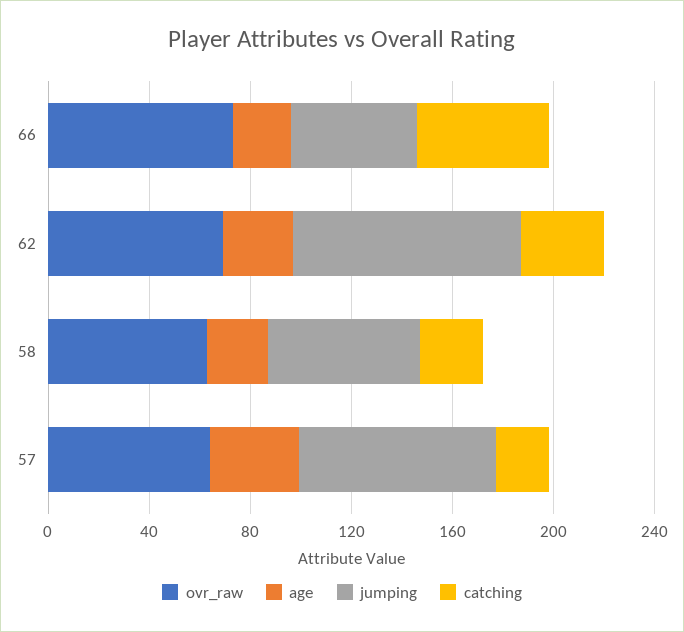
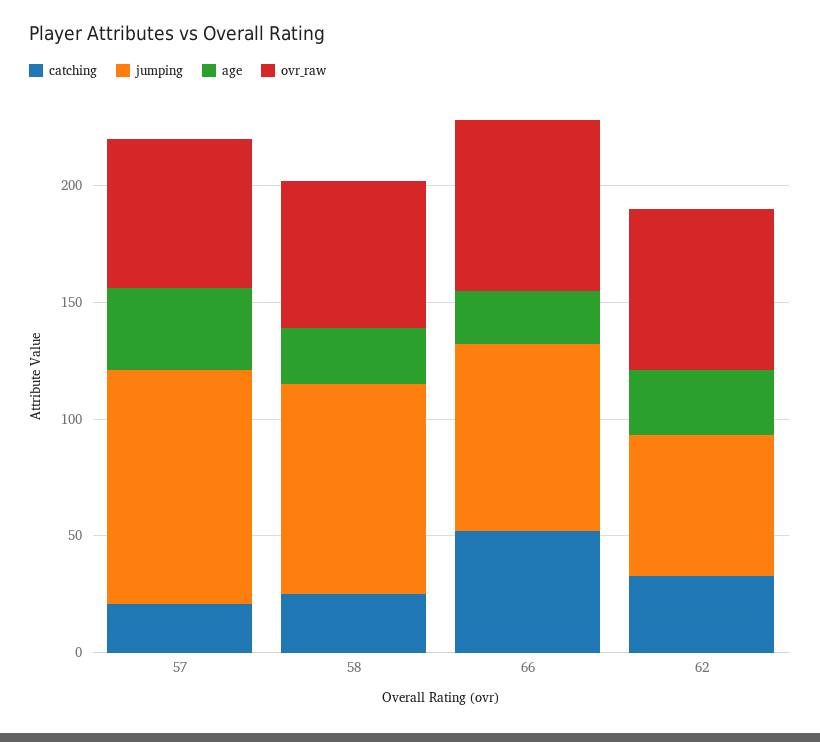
jumping, 66: 50 -> 80
jumping, 62: 90 -> 60
jumping, 58: 60 -> 90
jumping, 57: 80 -> 100

